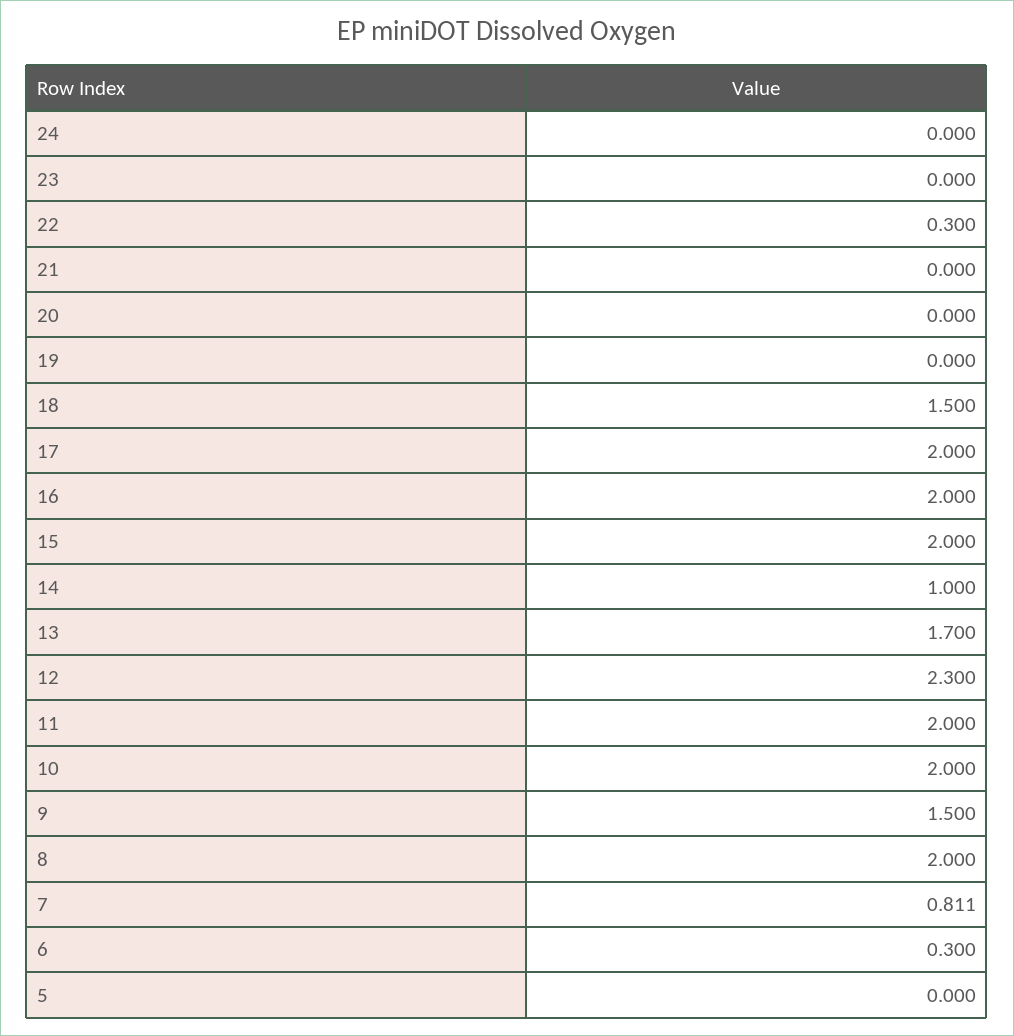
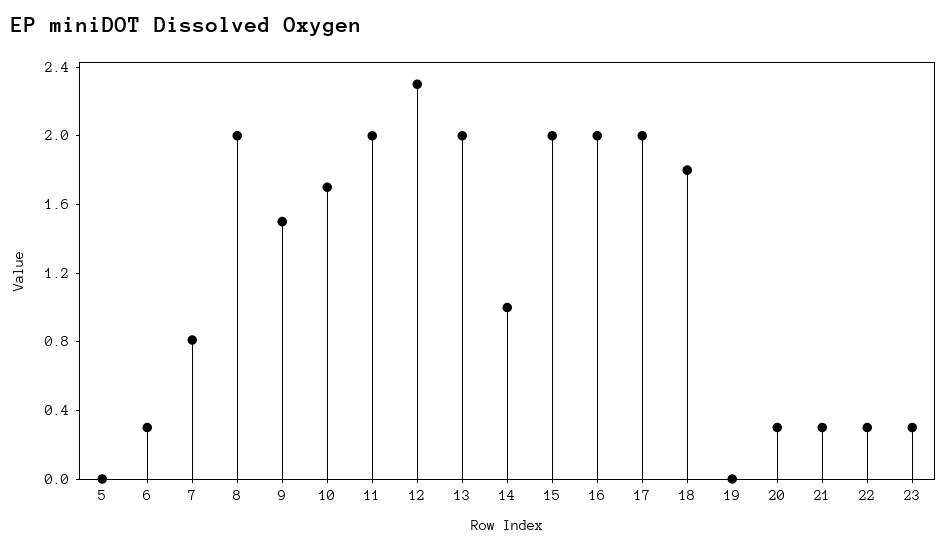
24: 0 -> none
23: 0 -> 0.3
21: 0 -> 0.3
20: 0 -> 0.3
18: 1.5 -> 1.8
13: 1.7 -> 2
10: 2 -> 1.7

